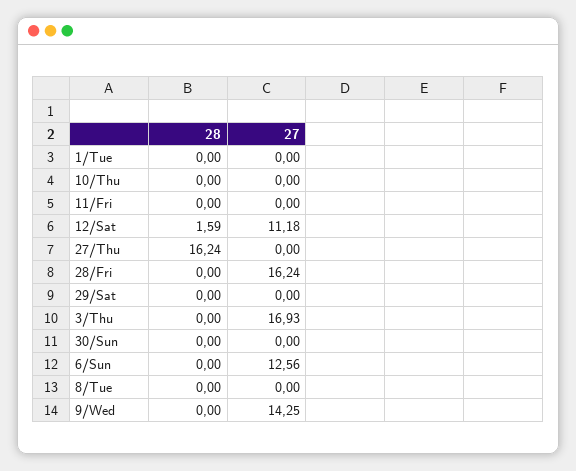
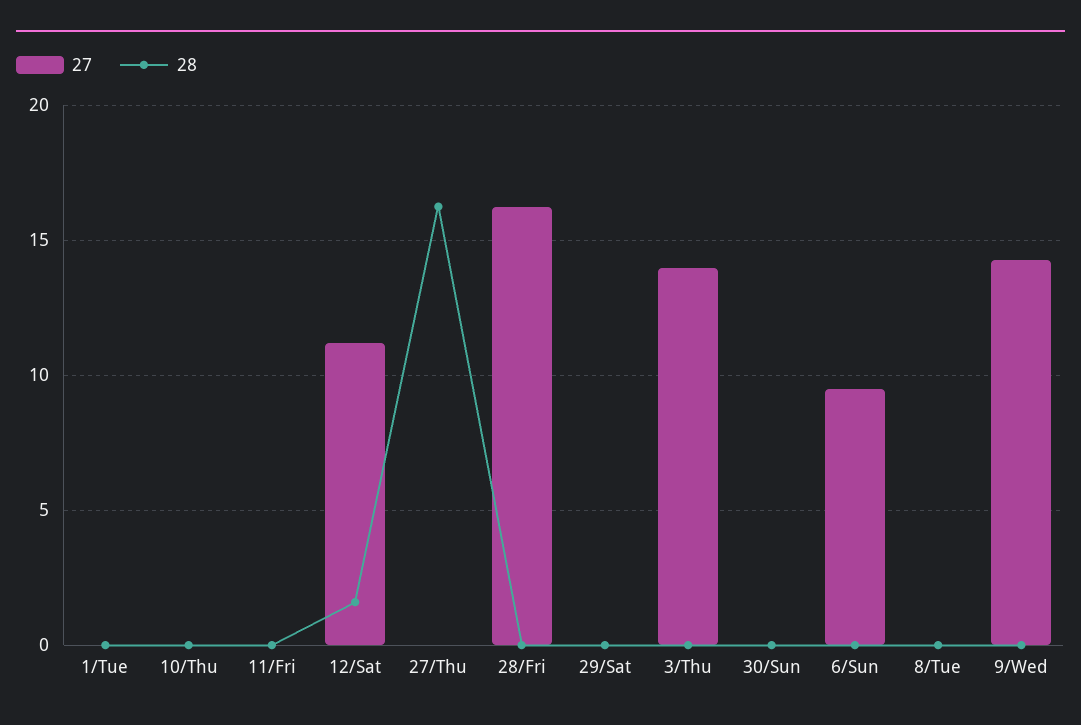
27, 3/Thu: 16.93 -> 14
27, 6/Sun: 12.56 -> 9.5

